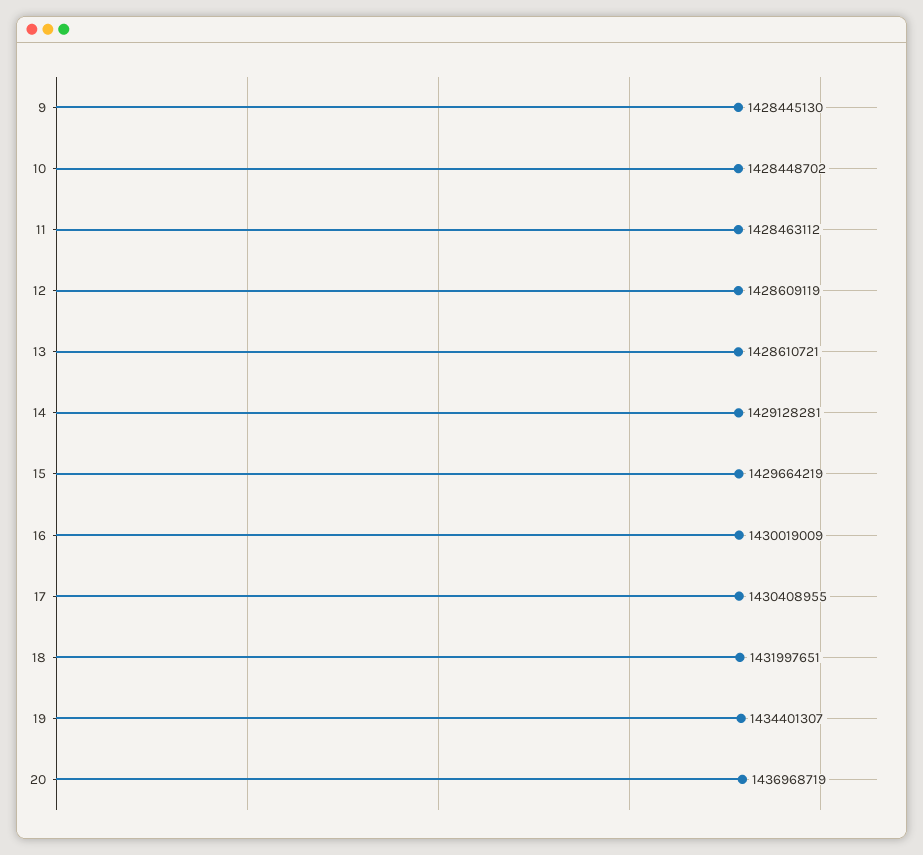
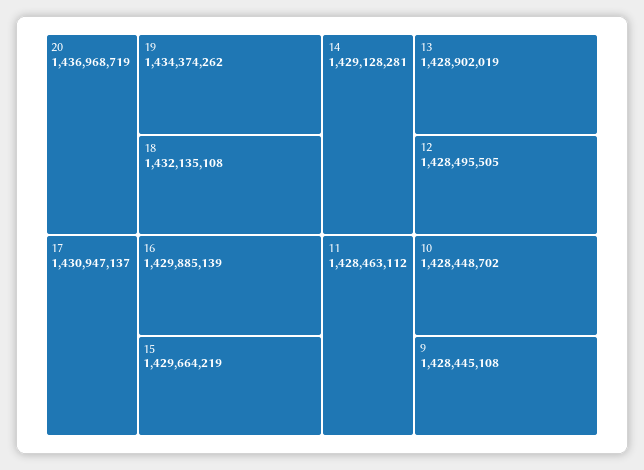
9: 1428445130 -> 1428445108
12: 1428609119 -> 1428495505
13: 1428610721 -> 1428902019
16: 1430019009 -> 1429885139
17: 1430408955 -> 1430947137
18: 1431997651 -> 1432135108
19: 1434401307 -> 1434374262

